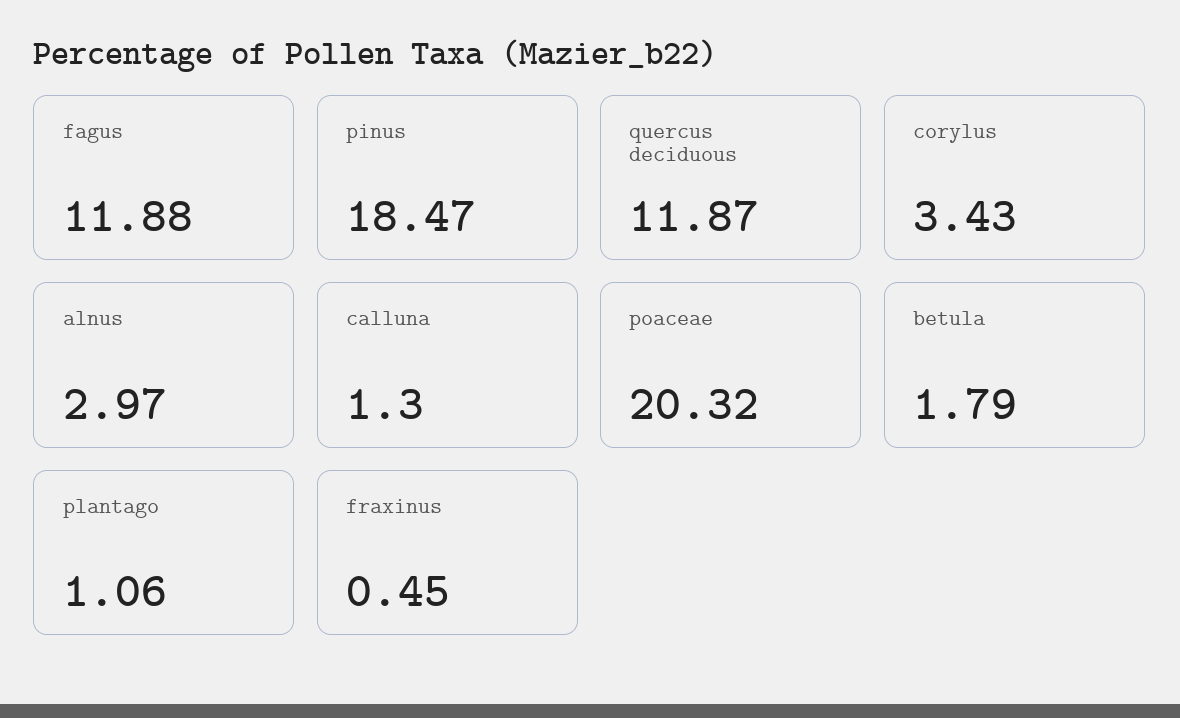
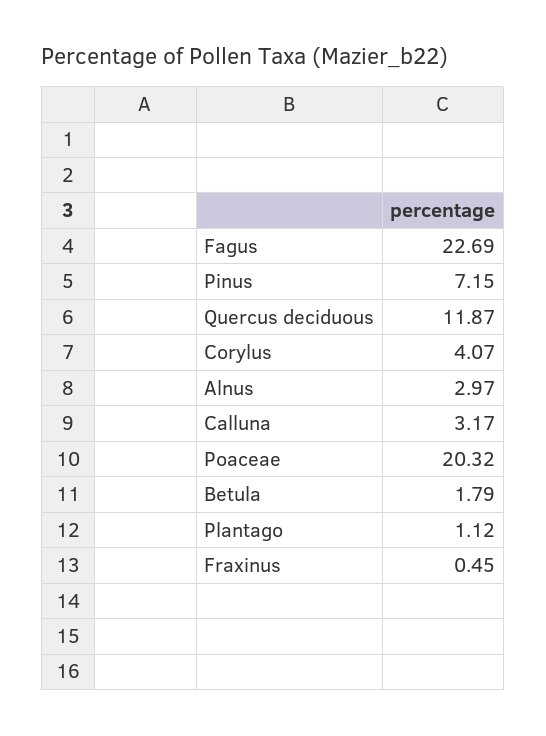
fagus: 11.88 -> 22.69
pinus: 18.47 -> 7.15
corylus: 3.43 -> 4.07
calluna: 1.3 -> 3.17
plantago: 1.06 -> 1.12

